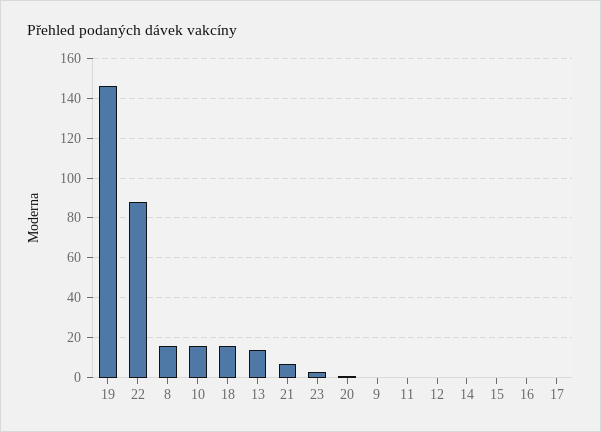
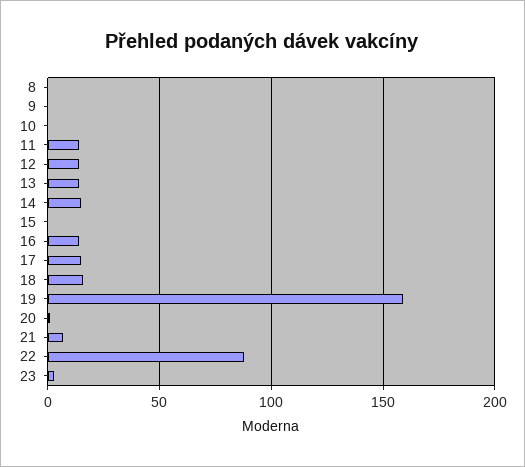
19: 145 -> 160
8: 15 -> 0
10: 15 -> 0
11: 0 -> 15
12: 0 -> 15
14: 0 -> 15
16: 0 -> 15
17: 0 -> 15

